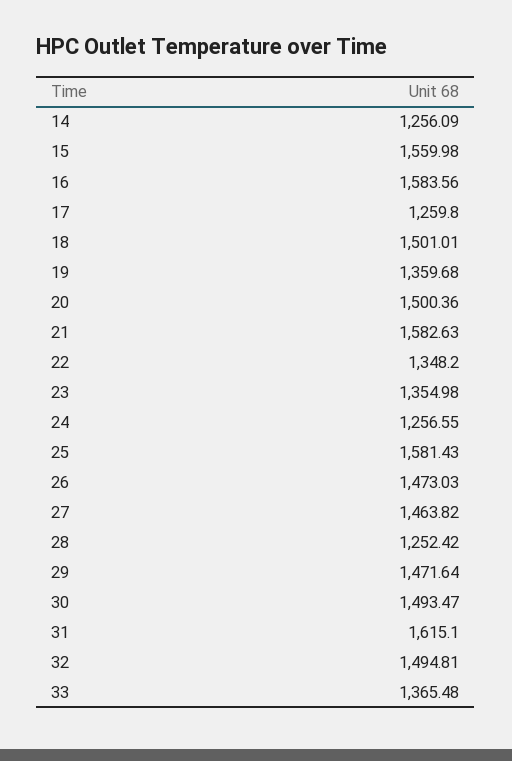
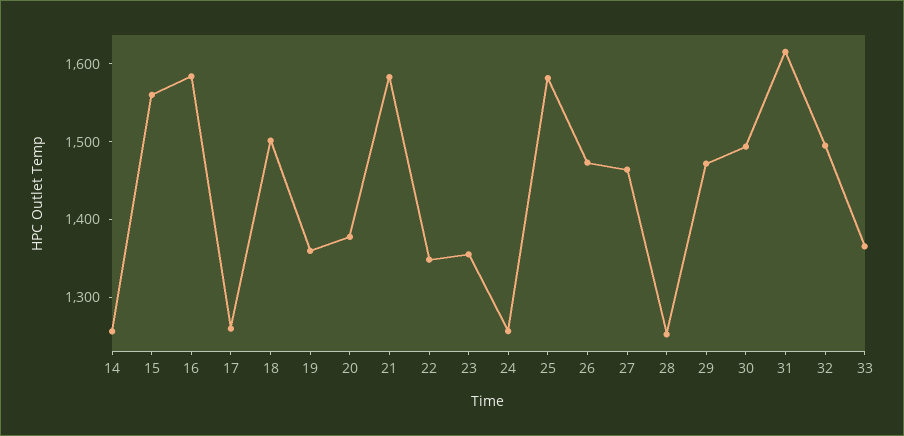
20: 1500.36 -> 1380

